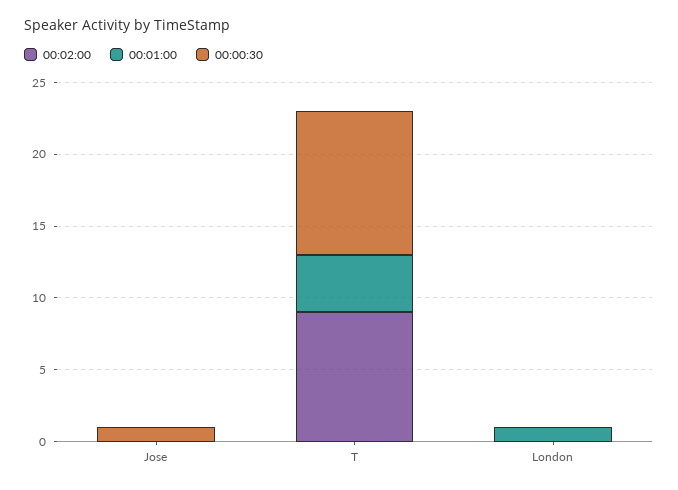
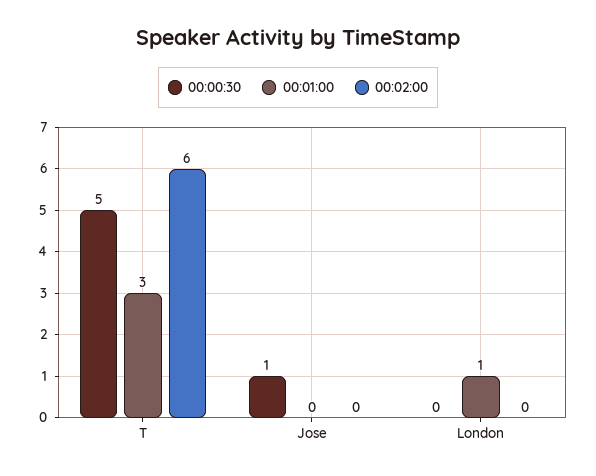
00:02:00, T: 9 -> 6
00:01:00, T: 4 -> 3
00:00:30, T: 10 -> 5

